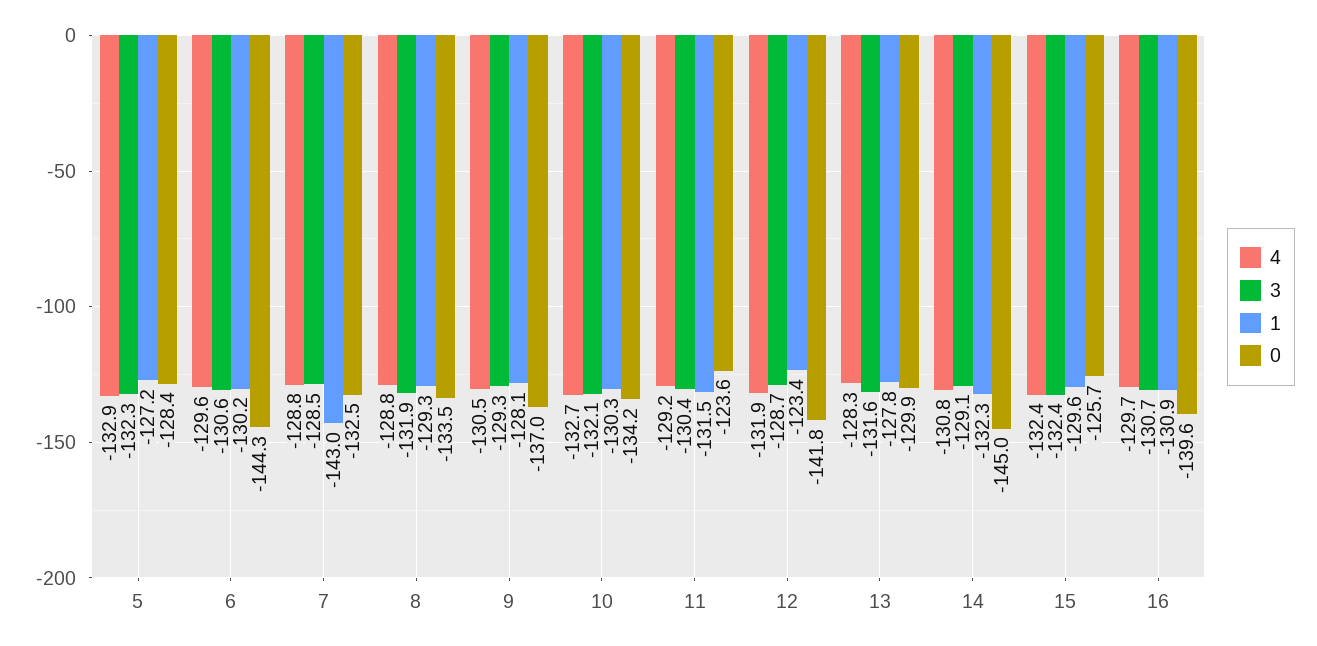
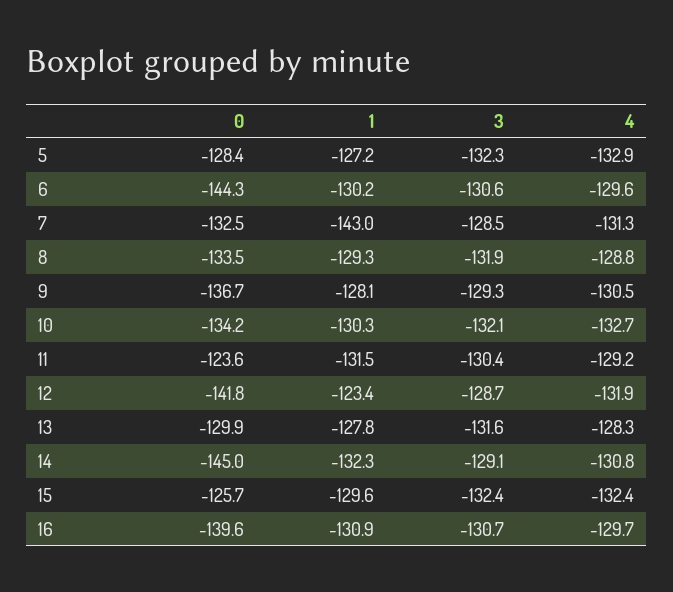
4, 7: -128.8 -> -131.3
0, 9: -137 -> -136.7

